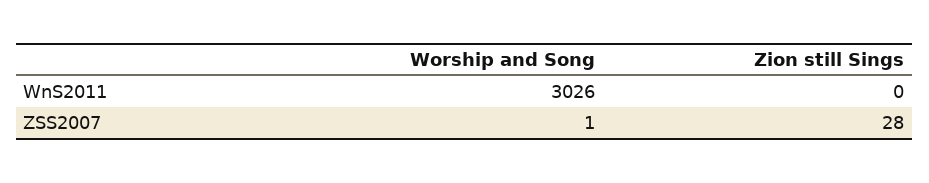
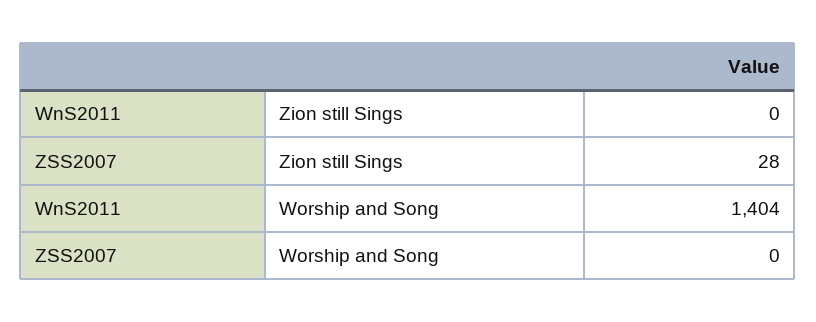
Worship and Song, WnS2011: 3026 -> 1404
Worship and Song, ZSS2007: 1 -> 0

